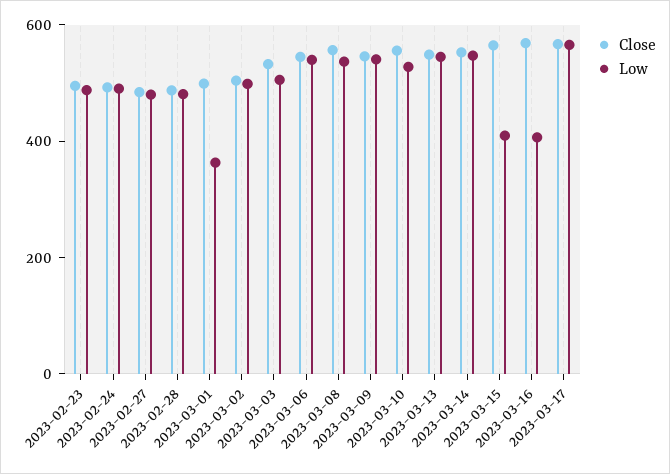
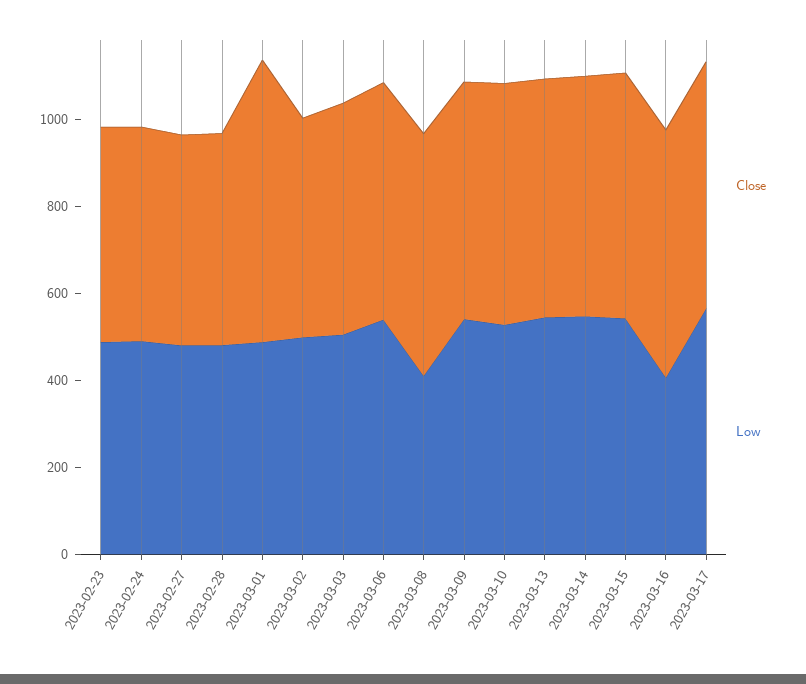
Close, 2023-03-01: 500 -> 650
Low, 2023-03-01: 350 -> 500
Low, 2023-03-08: 550 -> 400
Low, 2023-03-15: 400 -> 550

